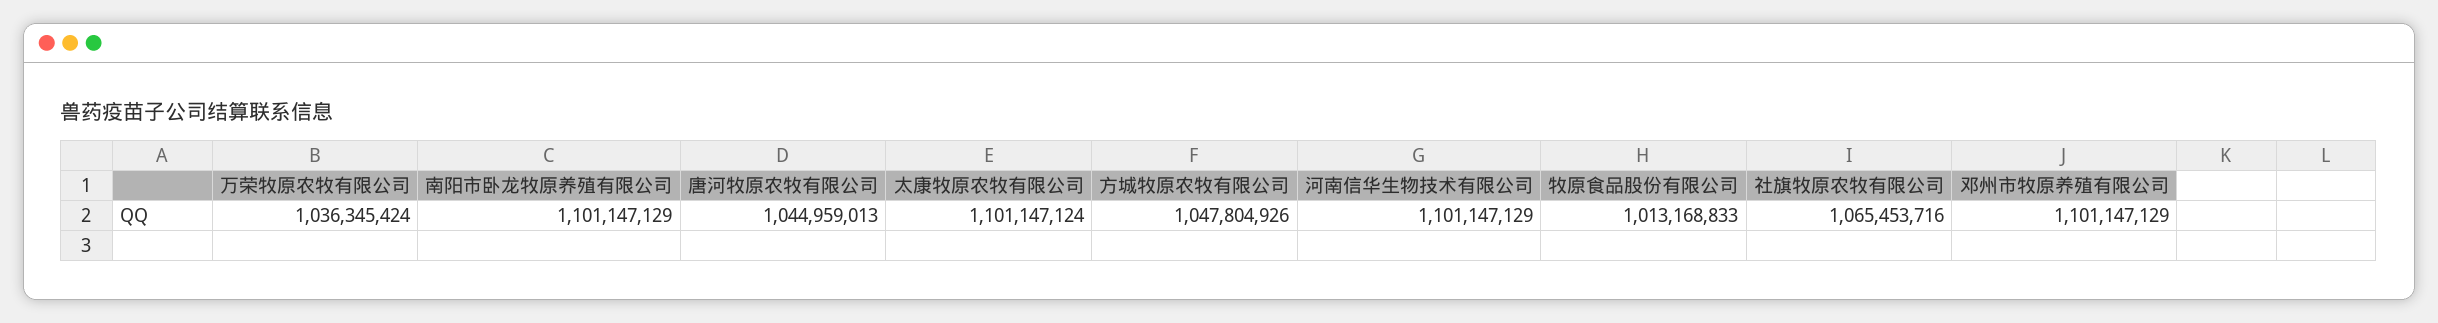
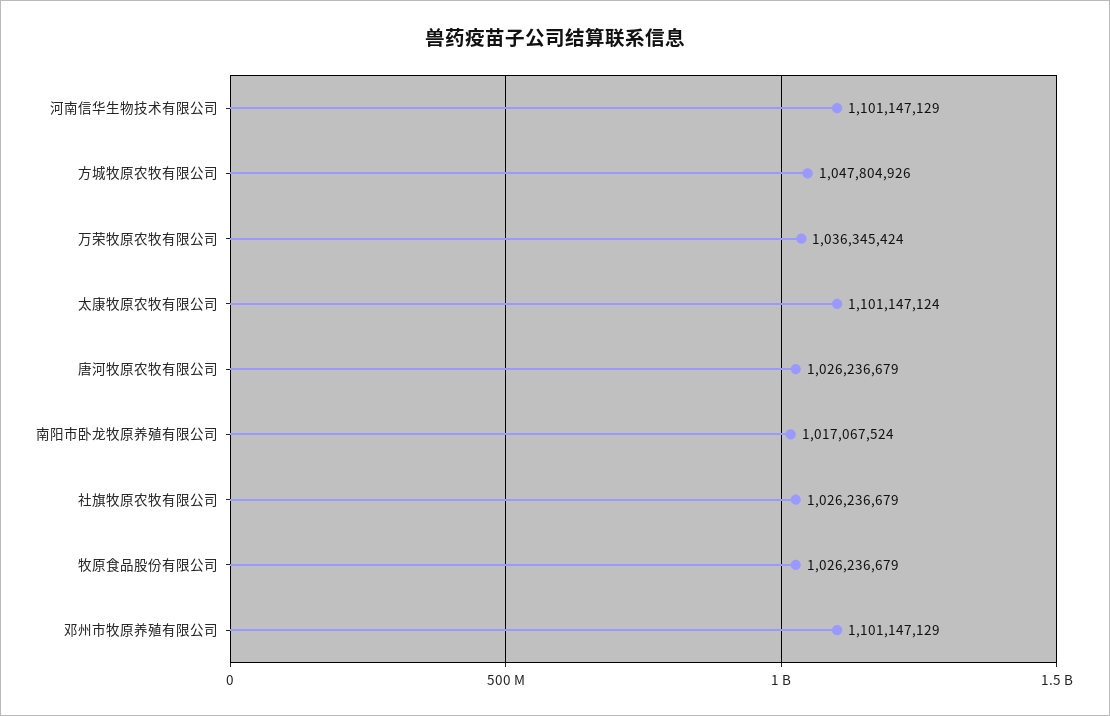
南阳市卧龙牧原养殖有限公司: 1101147129 -> 1017067524
唐河牧原农牧有限公司: 1044959013 -> 1026236679
牧原食品股份有限公司: 1013168833 -> 1026236679
社旗牧原农牧有限公司: 1065453716 -> 1026236679

